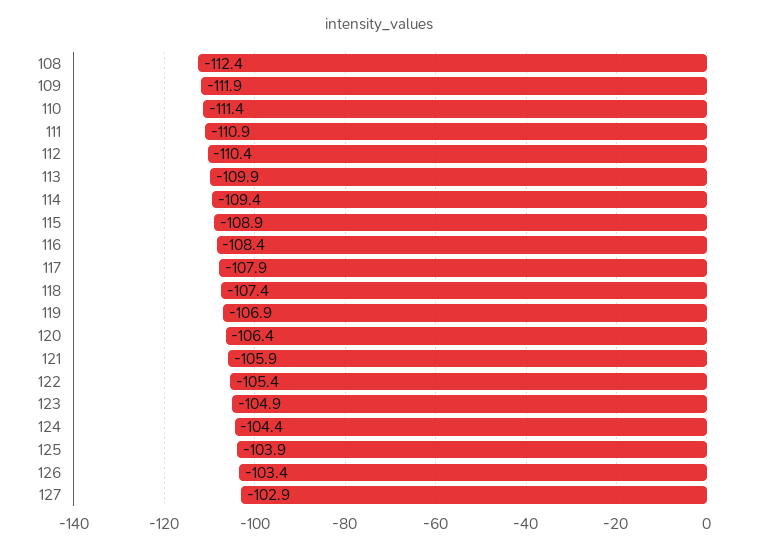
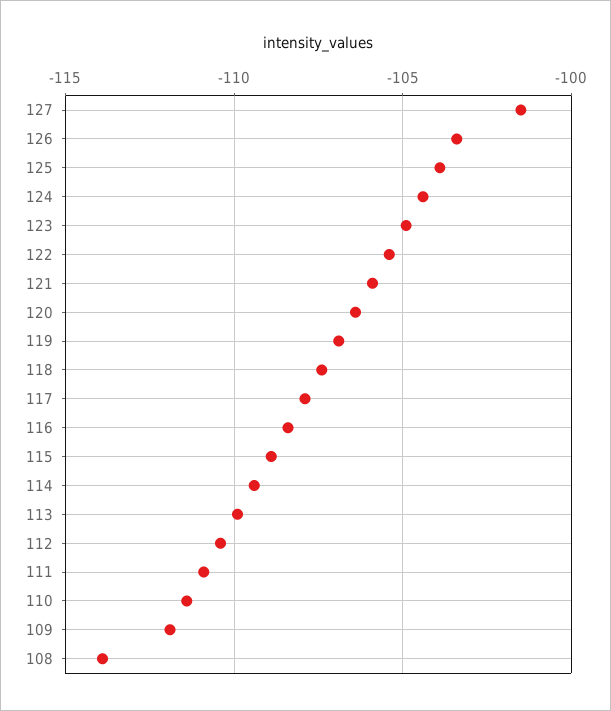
108: -112.4 -> -114
127: -102.9 -> -101.5

